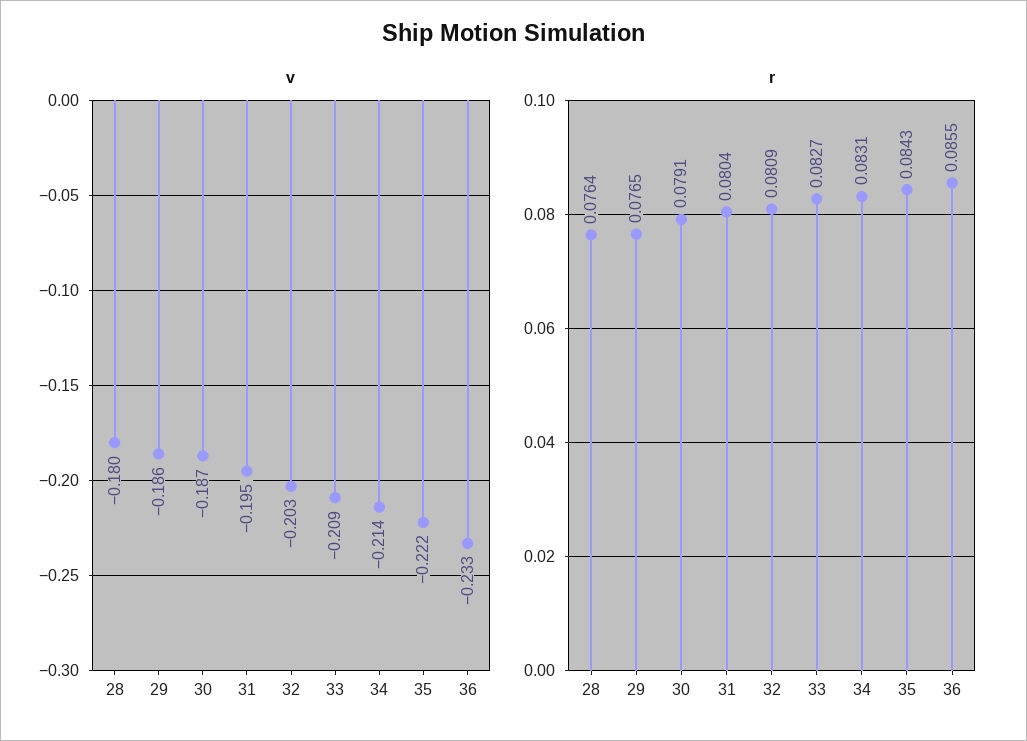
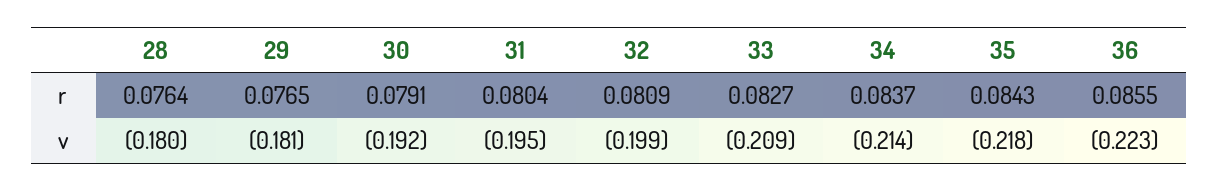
v, 29: -0.186 -> -0.181
v, 30: -0.187 -> -0.192
v, 32: -0.203 -> -0.199
v, 35: -0.222 -> -0.218
v, 36: -0.233 -> -0.223
r, 34: 0.0831 -> 0.0837

